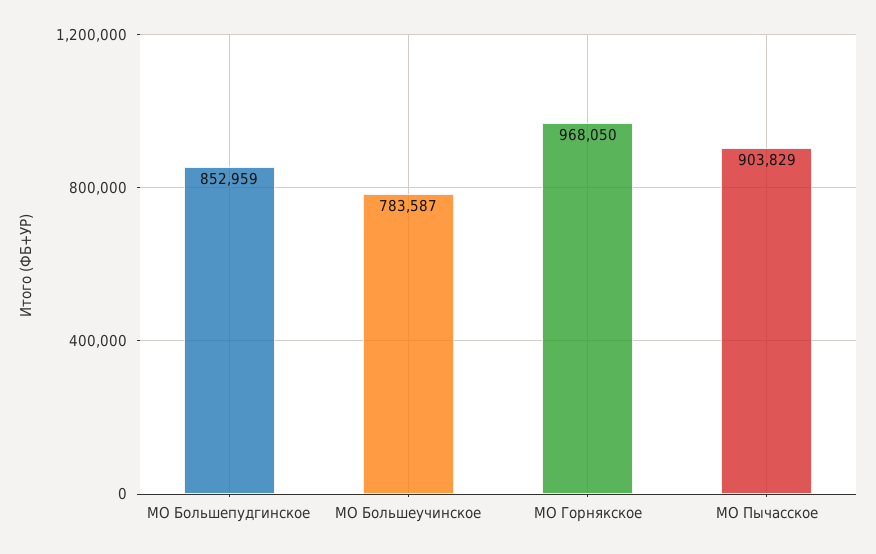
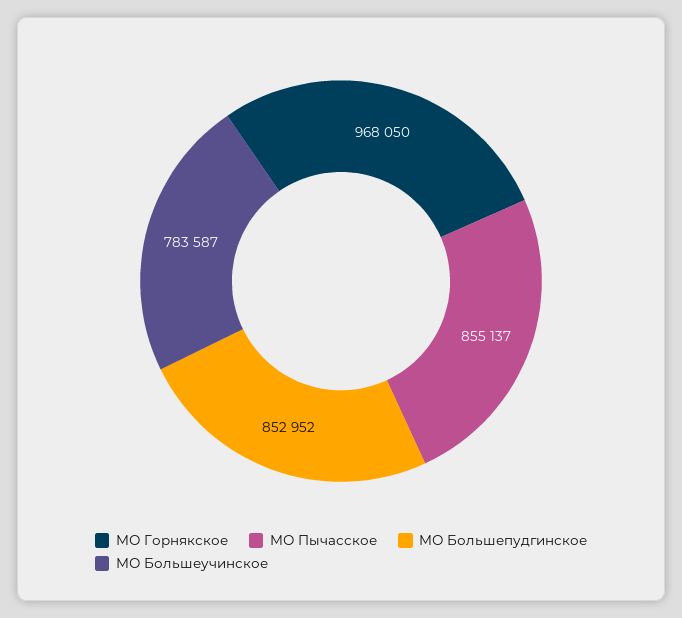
МО Большепудгинское: 852959 -> 852952
МО Пычасское: 903829 -> 855137

